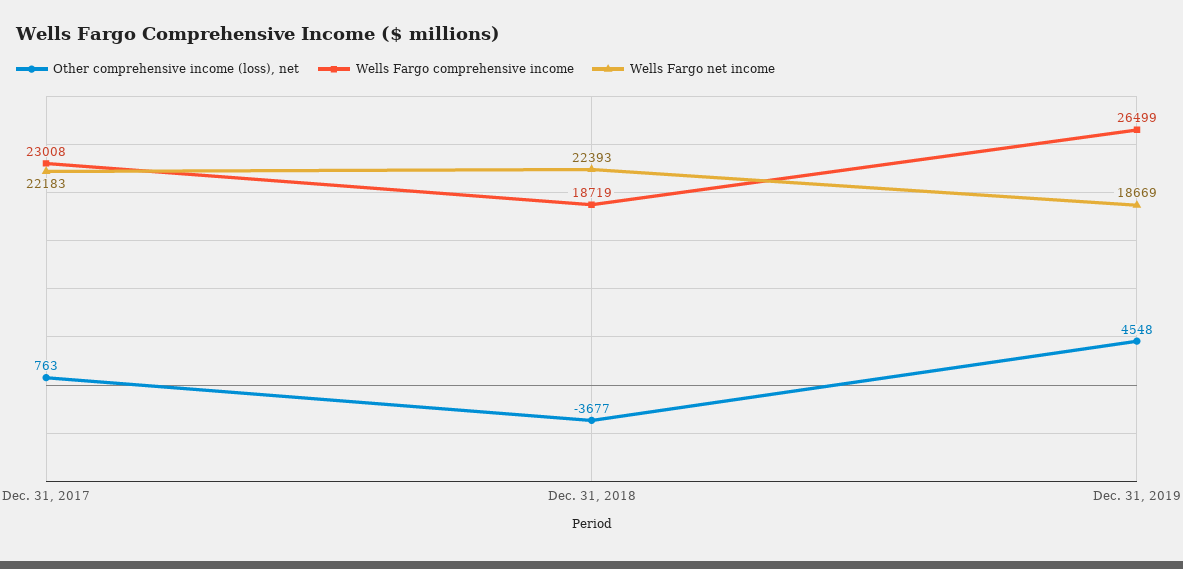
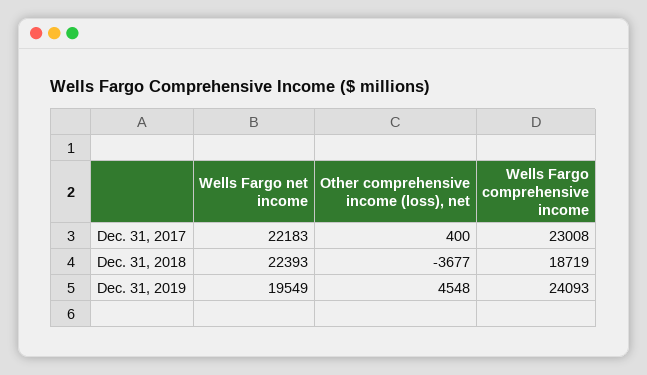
Other comprehensive income (loss), net, Dec. 31, 2017: 763 -> 400
Wells Fargo comprehensive income, Dec. 31, 2019: 26499 -> 24093
Wells Fargo net income, Dec. 31, 2019: 18669 -> 19549

